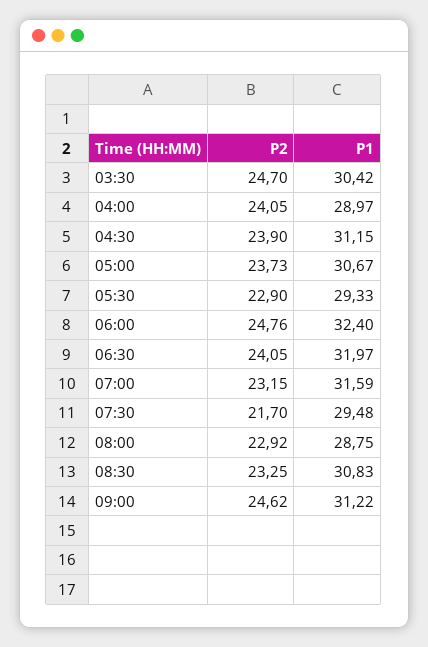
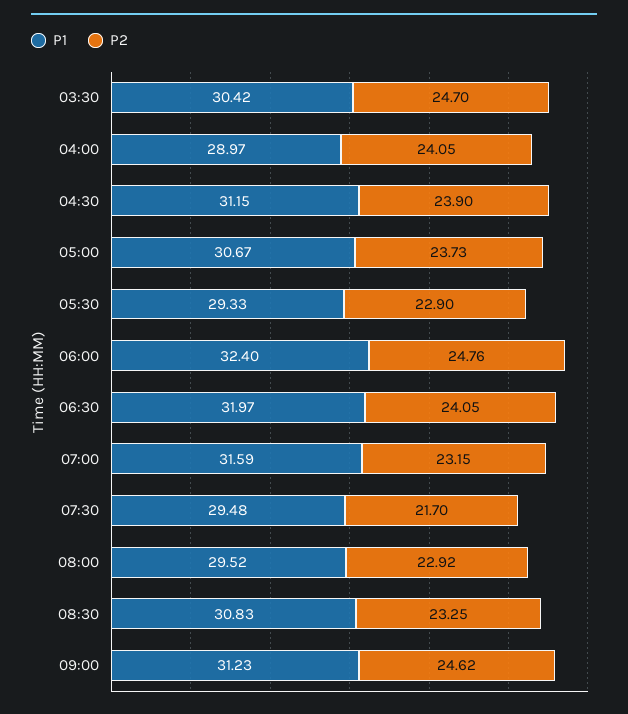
P1, 08:00: 28.75 -> 29.52
P1, 09:00: 31.22 -> 31.23

